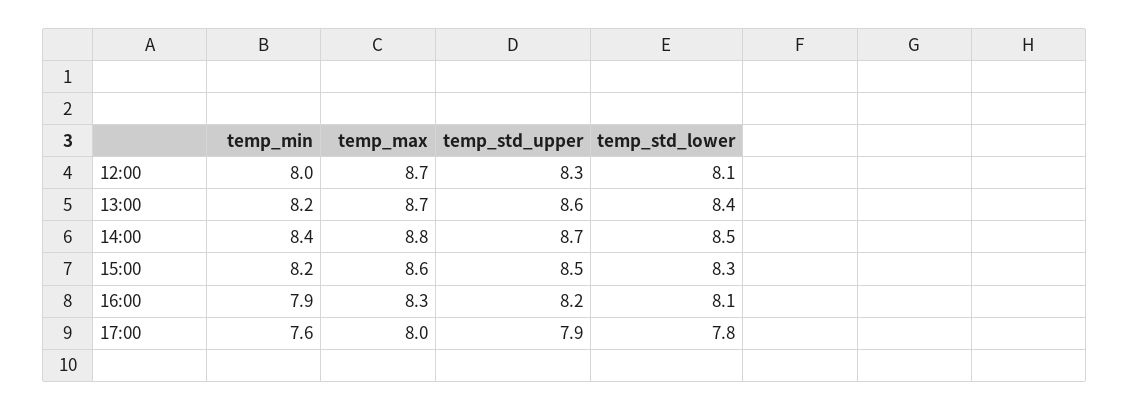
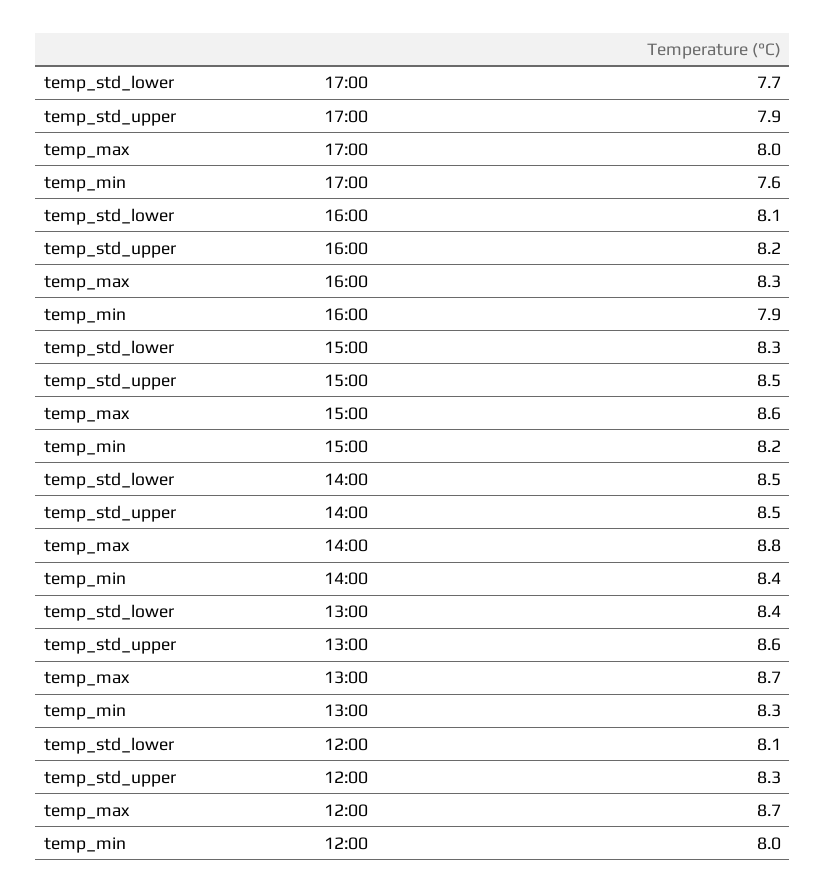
temp_min, 13:00: 8.2 -> 8.3
temp_std_upper, 14:00: 8.7 -> 8.5
temp_std_lower, 17:00: 7.8 -> 7.7

